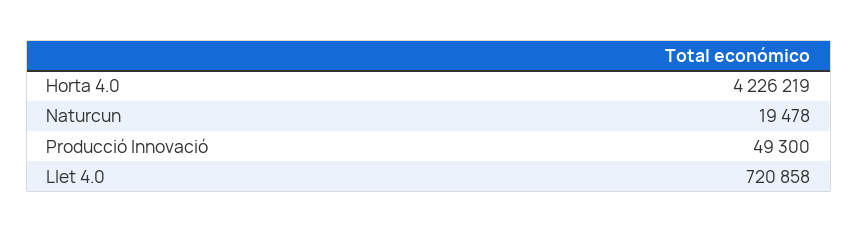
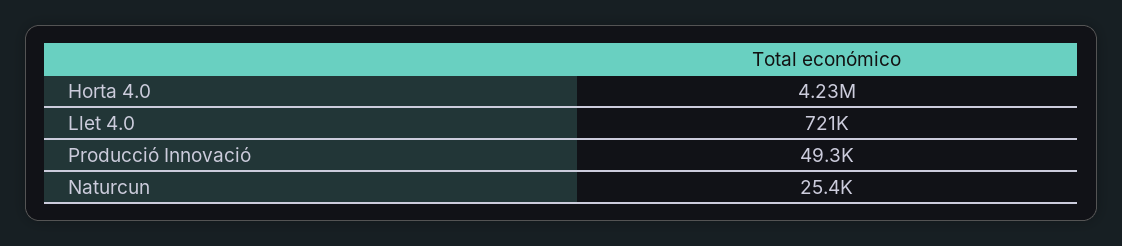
Naturcun: 19478 -> 25400

